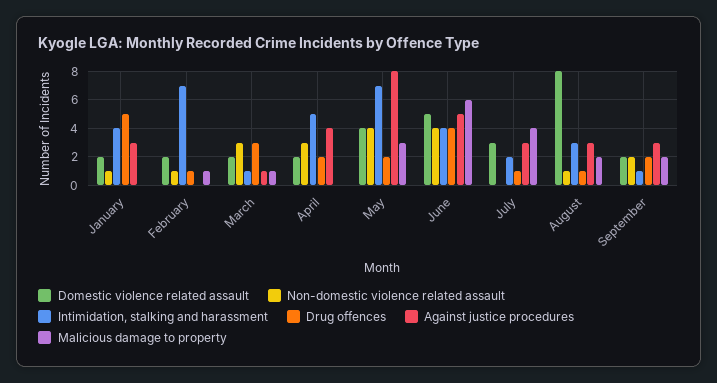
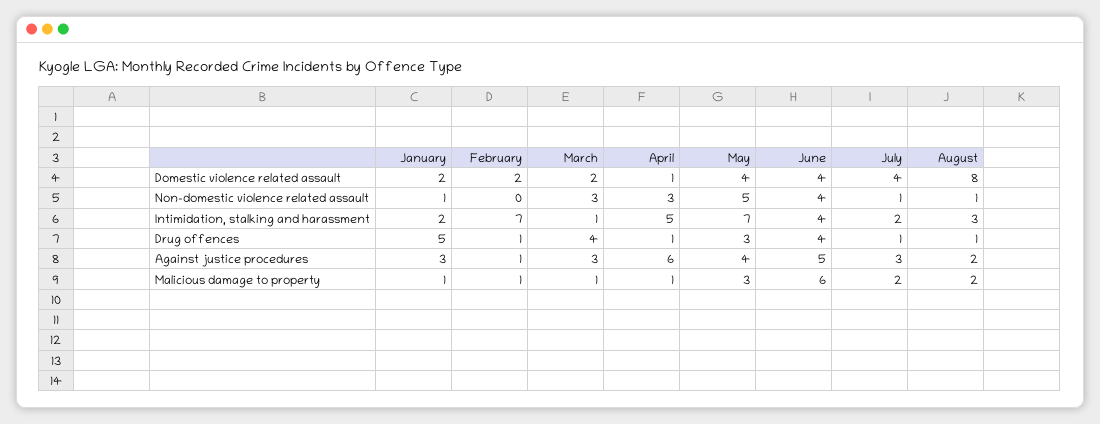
Intimidation, stalking and harassment, January: 4 -> 2
Malicious damage to property, January: 0 -> 1
Non-domestic violence related assault, February: 1 -> 0
Against justice procedures, February: 0 -> 1
Drug offences, March: 3 -> 4
Against justice procedures, March: 1 -> 3
Domestic violence related assault, April: 2 -> 1
Drug offences, April: 2 -> 1
Against justice procedures, April: 4 -> 6
Malicious damage to property, April: 0 -> 1
Non-domestic violence related assault, May: 4 -> 5
Drug offences, May: 2 -> 3
Against justice procedures, May: 8 -> 4
Domestic violence related assault, June: 5 -> 4
Domestic violence related assault, July: 3 -> 4
Non-domestic violence related assault, July: 0 -> 1
Malicious damage to property, July: 4 -> 2
Against justice procedures, August: 3 -> 2
Domestic violence related assault, September: 2 -> none
Non-domestic violence related assault, September: 2 -> none
Intimidation, stalking and harassment, September: 1 -> none
Drug offences, September: 2 -> none
Against justice procedures, September: 3 -> none
Malicious damage to property, September: 2 -> none

